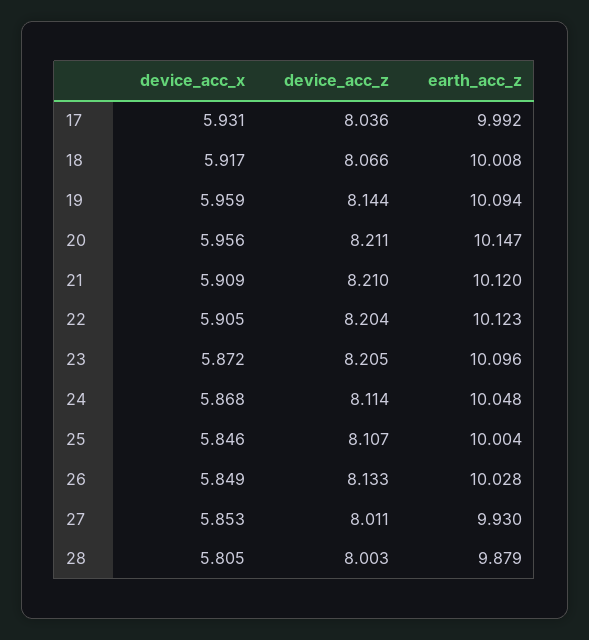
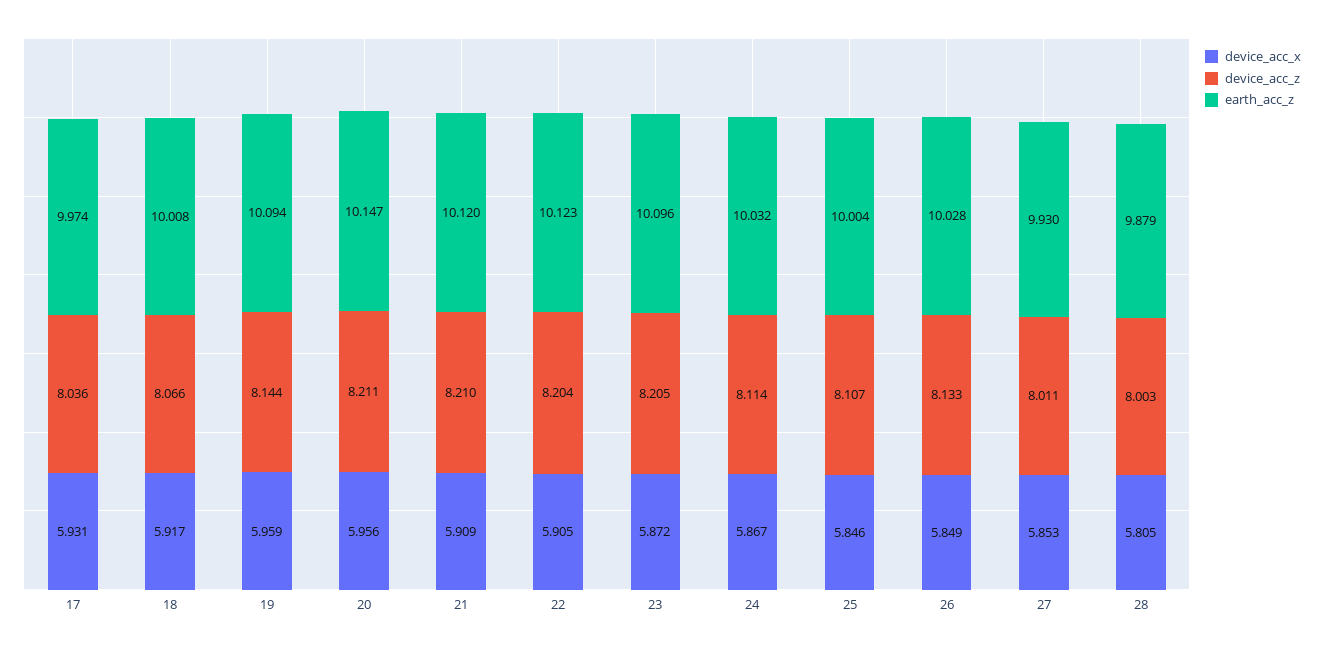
earth_acc_z, 17: 9.992 -> 9.974
device_acc_x, 24: 5.868 -> 5.867
earth_acc_z, 24: 10.048 -> 10.032

